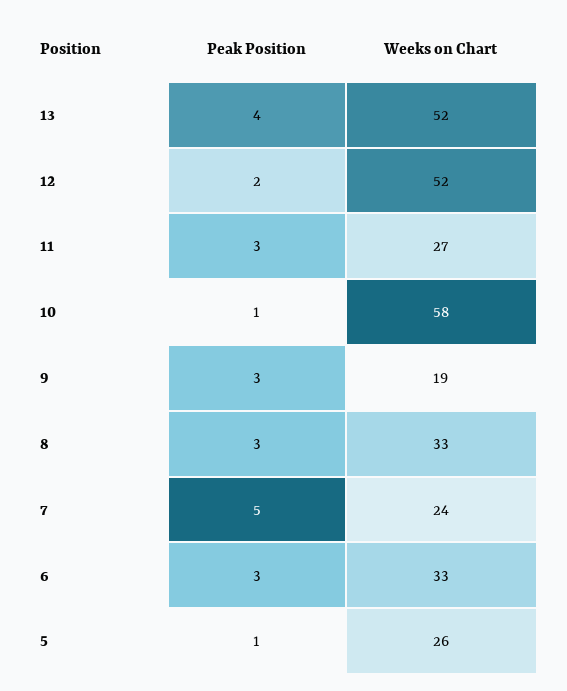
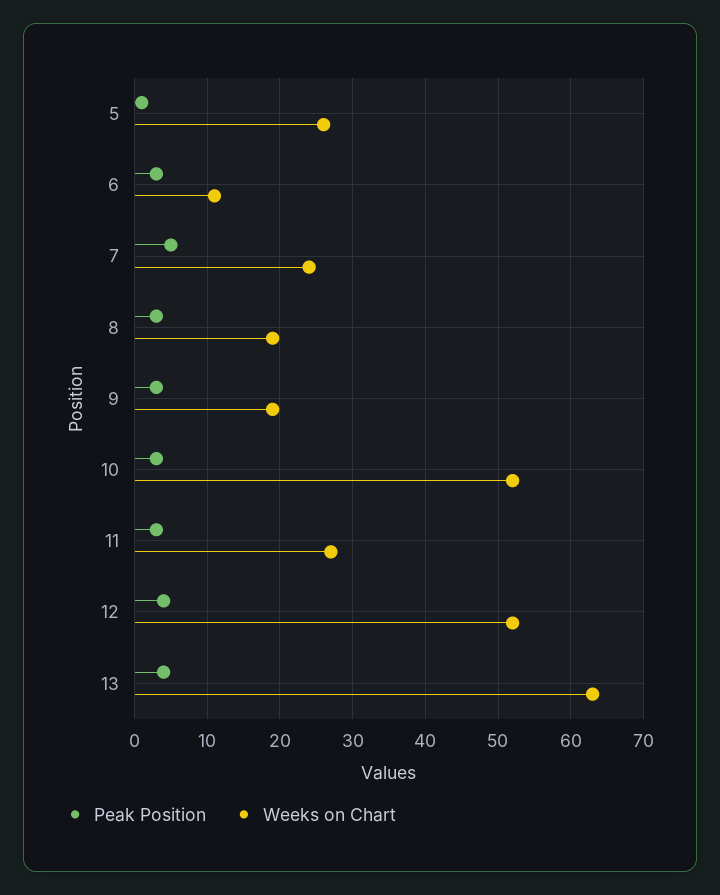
Weeks on Chart, 13: 52 -> 63
Peak Position, 12: 2 -> 4
Peak Position, 10: 1 -> 3
Weeks on Chart, 10: 58 -> 52
Weeks on Chart, 8: 33 -> 19
Weeks on Chart, 6: 33 -> 11

